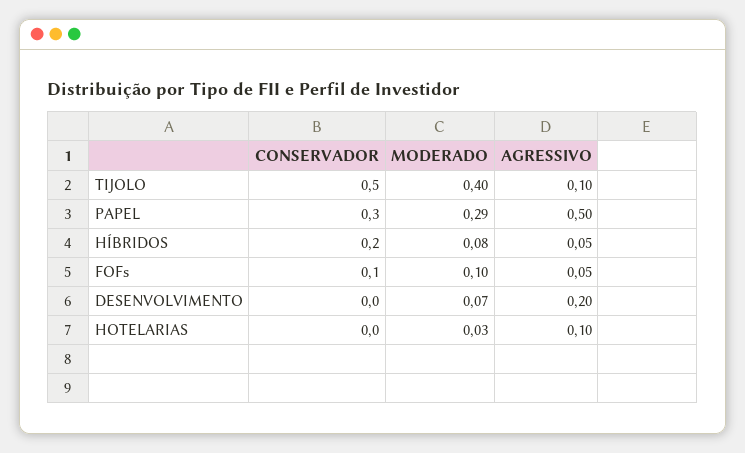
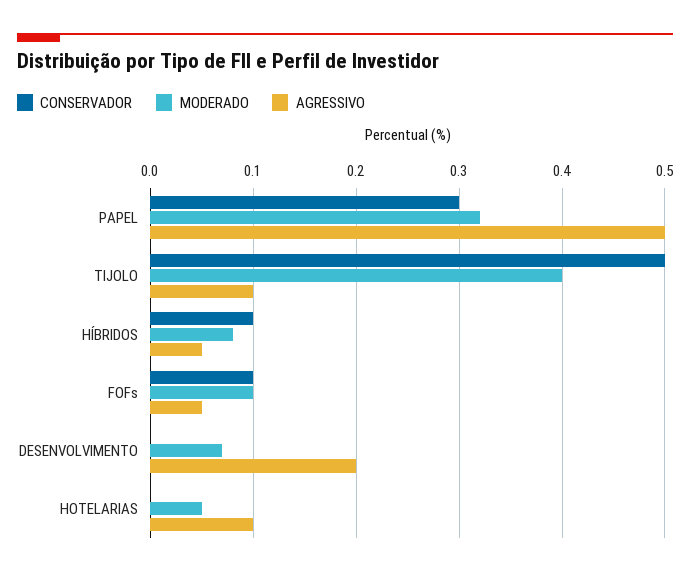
MODERADO, PAPEL: 0.29 -> 0.32
CONSERVADOR, HÍBRIDOS: 0.2 -> 0.1
MODERADO, HOTELARIAS: 0.03 -> 0.05

